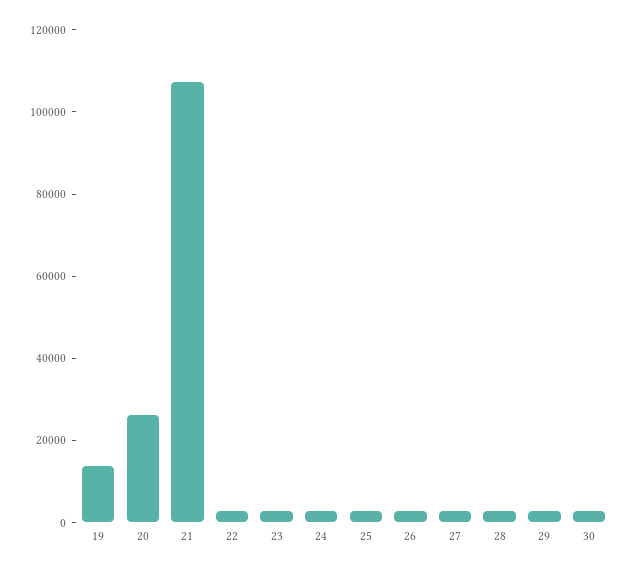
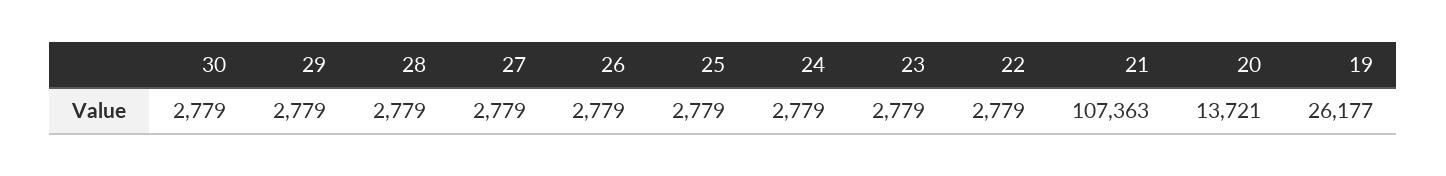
19: 15000 -> 26177
20: 25000 -> 13721

